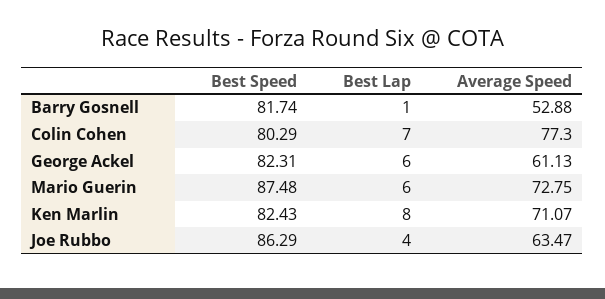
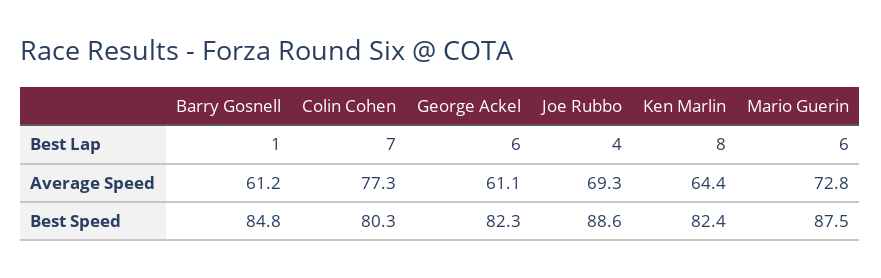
Best Speed, Barry Gosnell: 81.74 -> 84.8
Average Speed, Barry Gosnell: 52.88 -> 61.2
Average Speed, Ken Marlin: 71.07 -> 64.4
Best Speed, Joe Rubbo: 86.29 -> 88.6
Average Speed, Joe Rubbo: 63.47 -> 69.3

